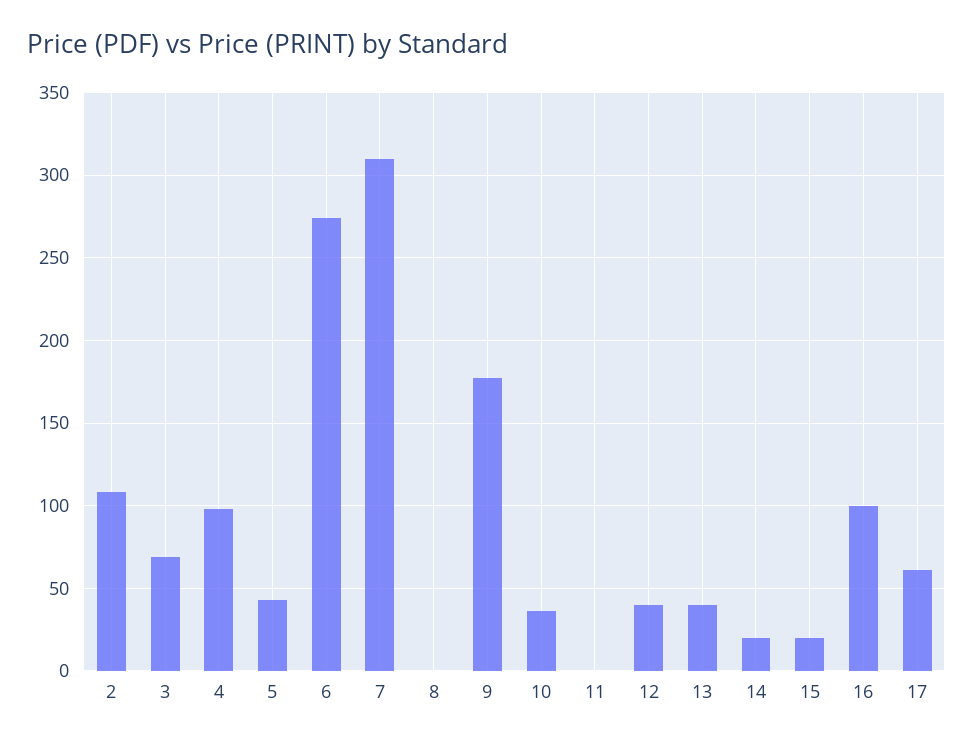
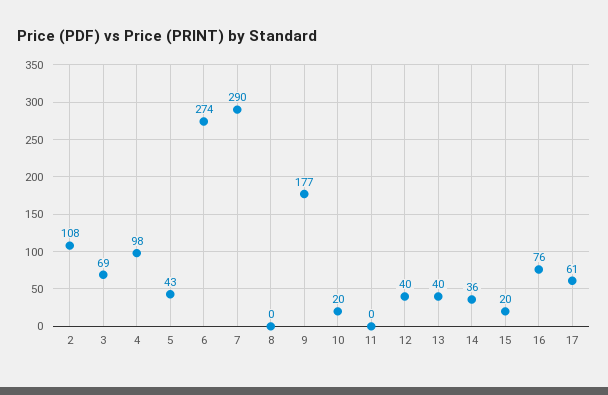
7: 310 -> 290
10: 35 -> 20
14: 20 -> 36
16: 100 -> 76

